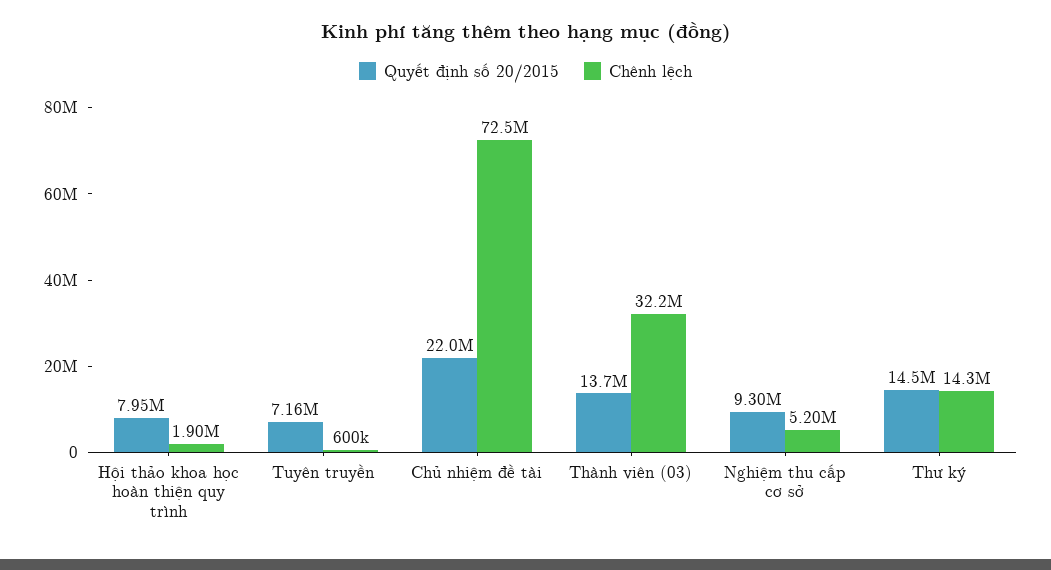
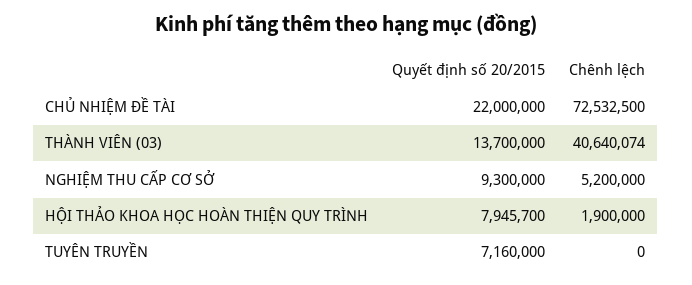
Chênh lệch, Tuyên truyền: 600000 -> 0
Chênh lệch, Thành viên (03): 32200000 -> 40640074
Quyết định số 20/2015, Thư ký: 14500000 -> none
Chênh lệch, Thư ký: 14300000 -> none

